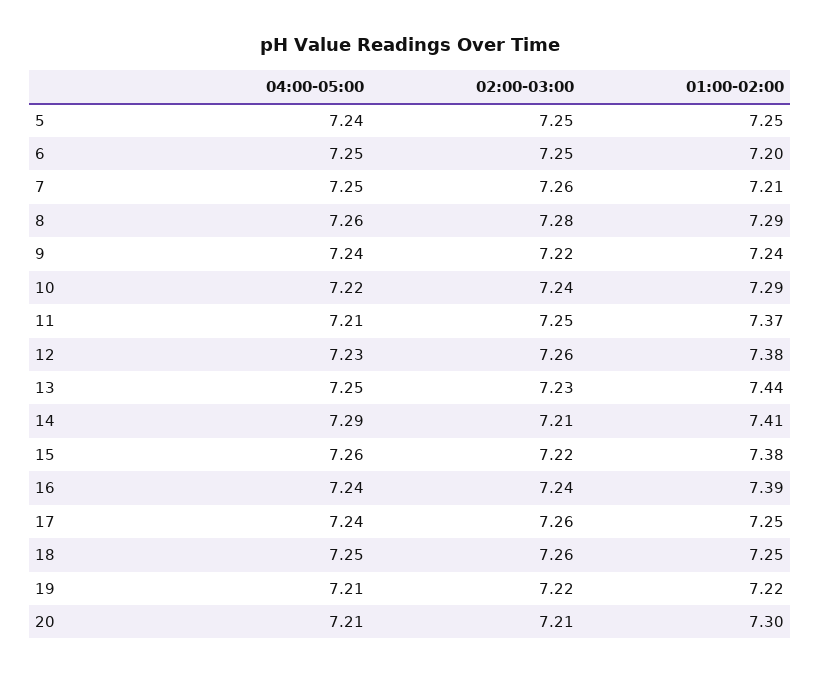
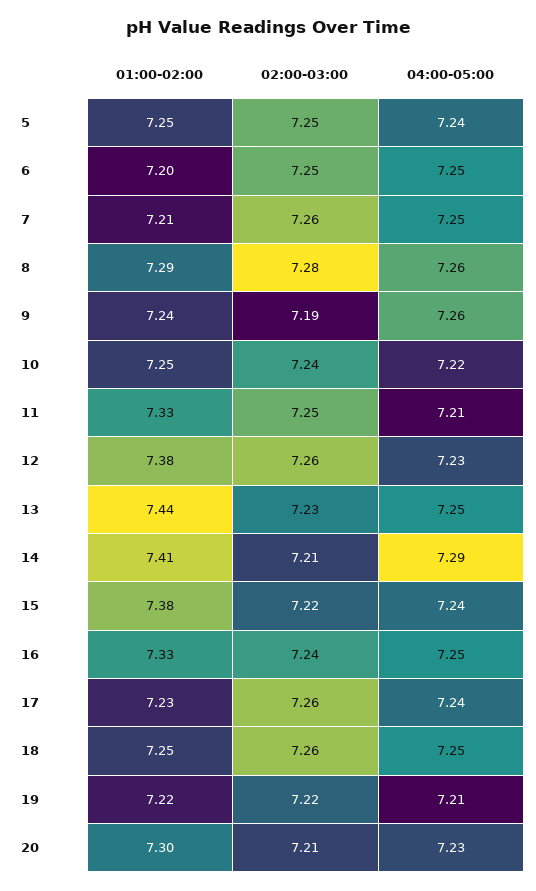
04:00-05:00, 9: 7.24 -> 7.26
02:00-03:00, 9: 7.22 -> 7.19
01:00-02:00, 10: 7.29 -> 7.25
01:00-02:00, 11: 7.37 -> 7.33
04:00-05:00, 15: 7.26 -> 7.24
04:00-05:00, 16: 7.24 -> 7.25
01:00-02:00, 16: 7.39 -> 7.33
01:00-02:00, 17: 7.25 -> 7.23
04:00-05:00, 20: 7.21 -> 7.23

